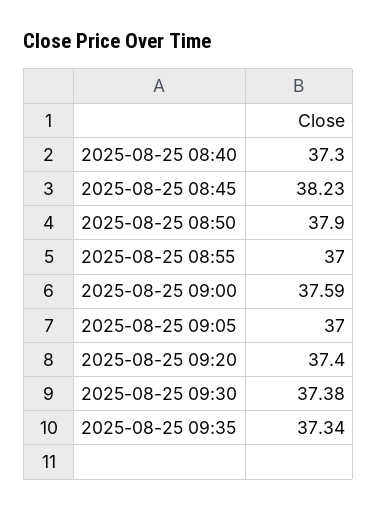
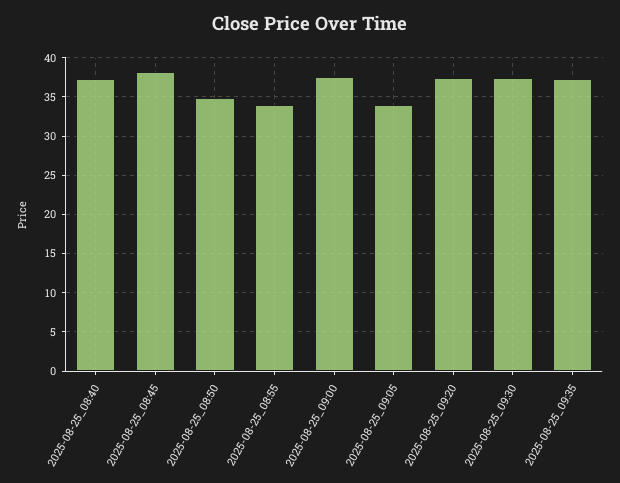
2025-08-25 08:50: 37.9 -> 35
2025-08-25 08:55: 37 -> 34
2025-08-25 09:05: 37 -> 34

